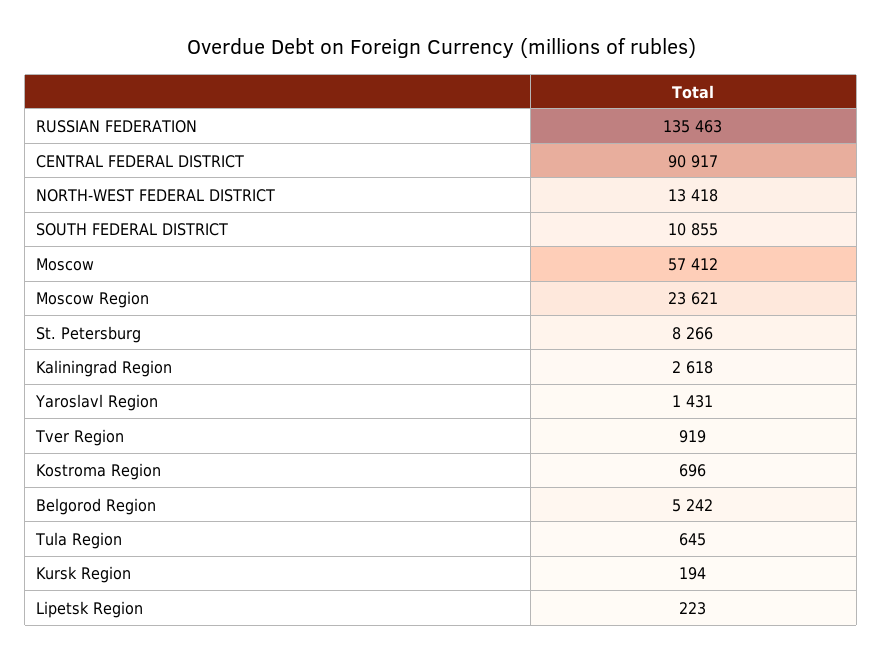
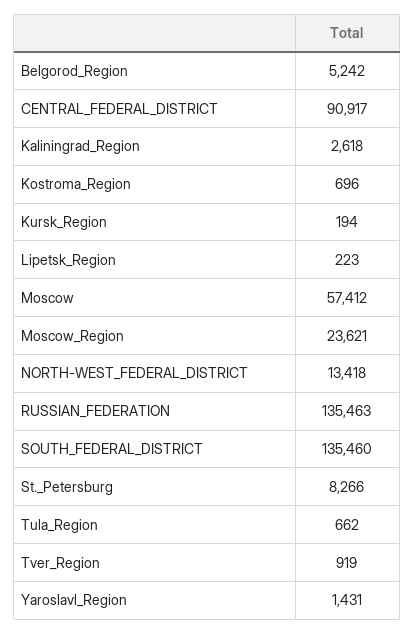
SOUTH FEDERAL DISTRICT: 10855 -> 135460
Tula Region: 645 -> 662

